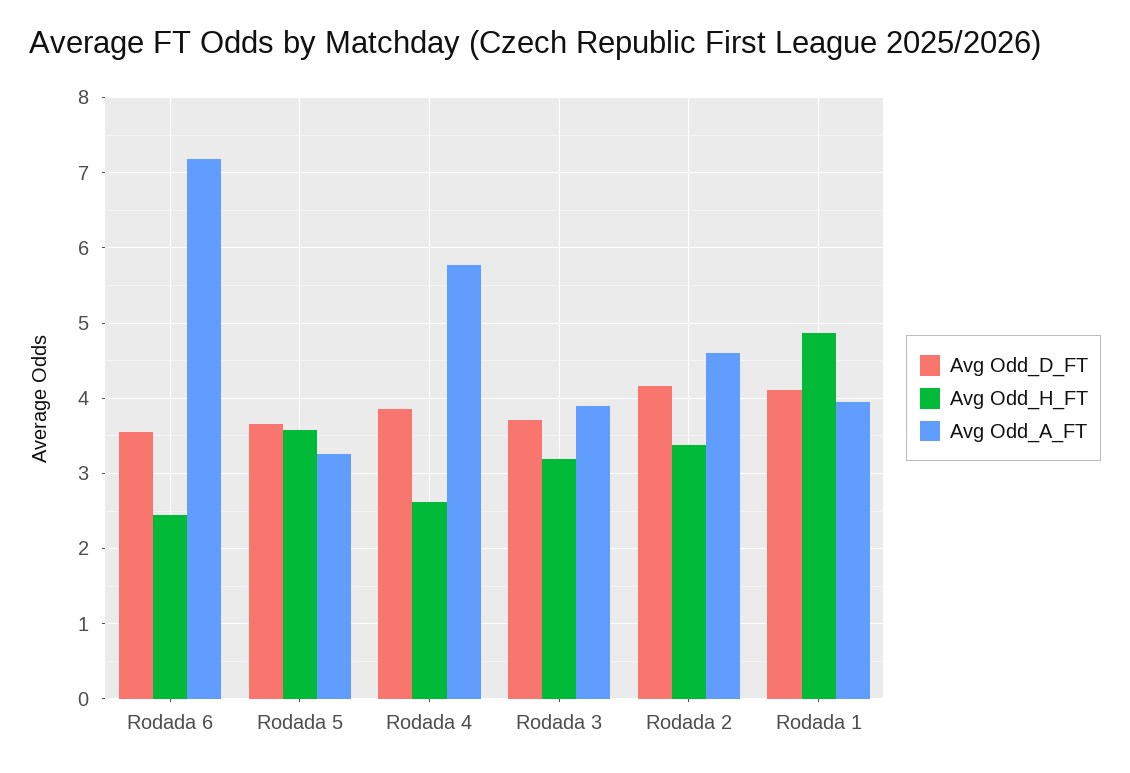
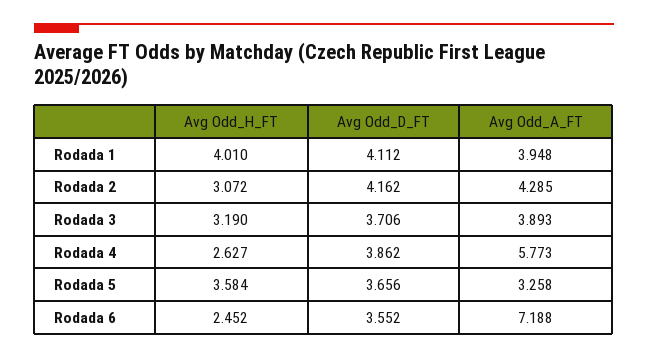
Avg Odd_H_FT, Rodada 2: 3.4 -> 3.072
Avg Odd_A_FT, Rodada 2: 4.6 -> 4.285
Avg Odd_H_FT, Rodada 1: 4.9 -> 4.01

